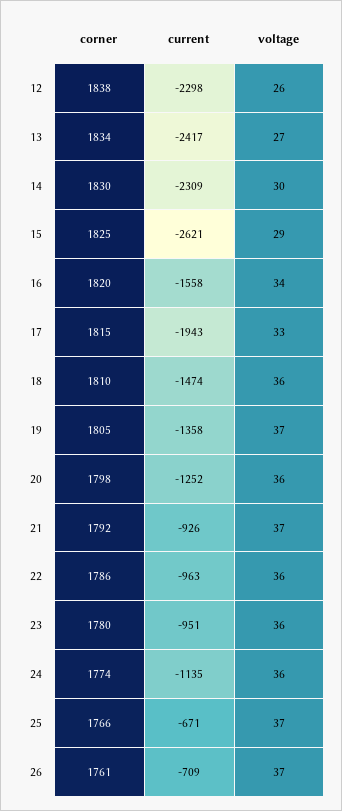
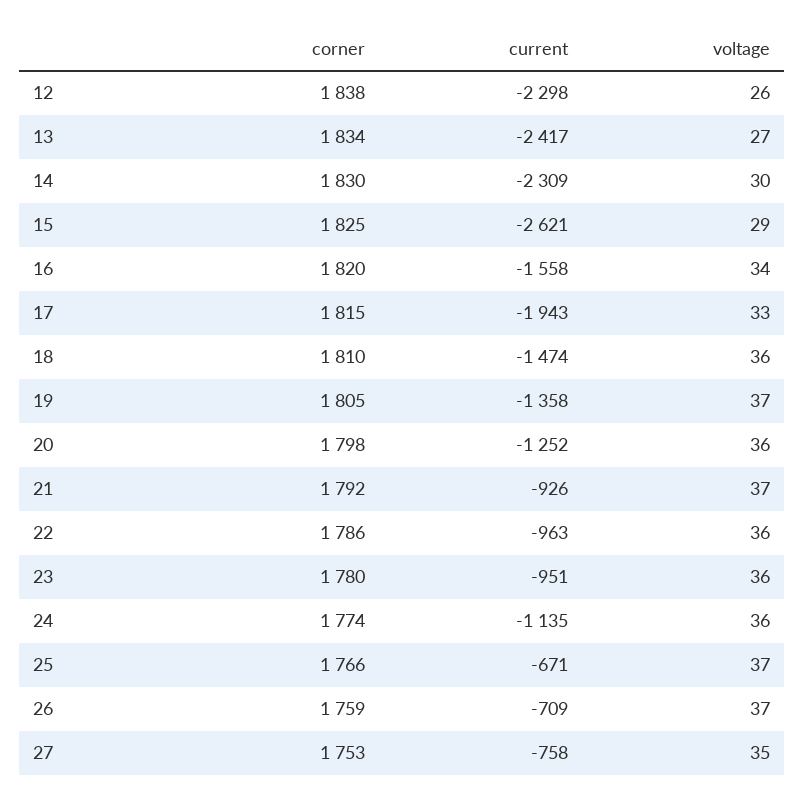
corner, 26: 1761 -> 1759
corner, 27: none -> 1753
current, 27: none -> -758
voltage, 27: none -> 35

